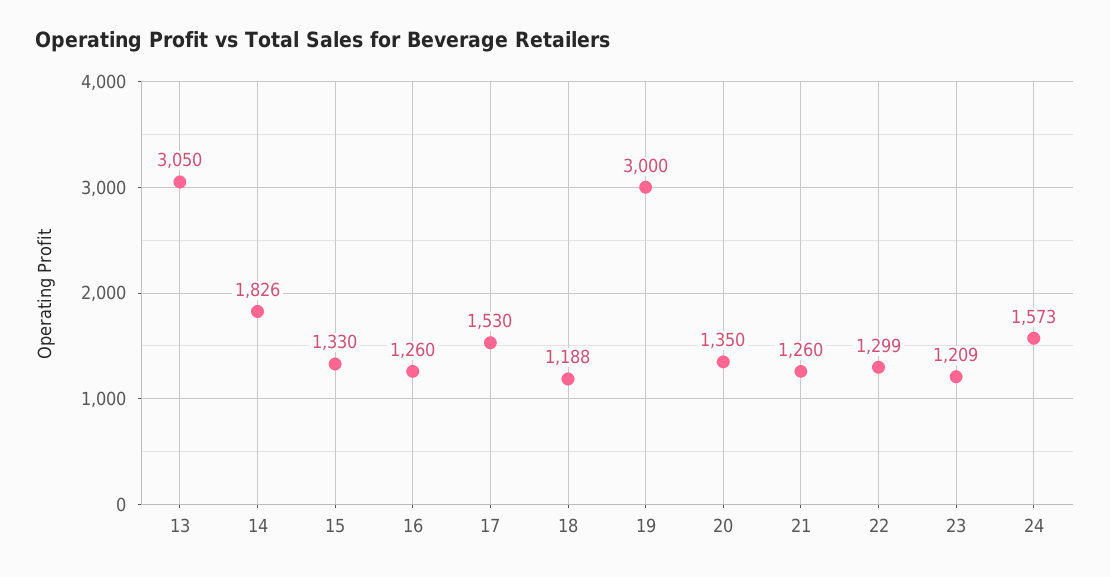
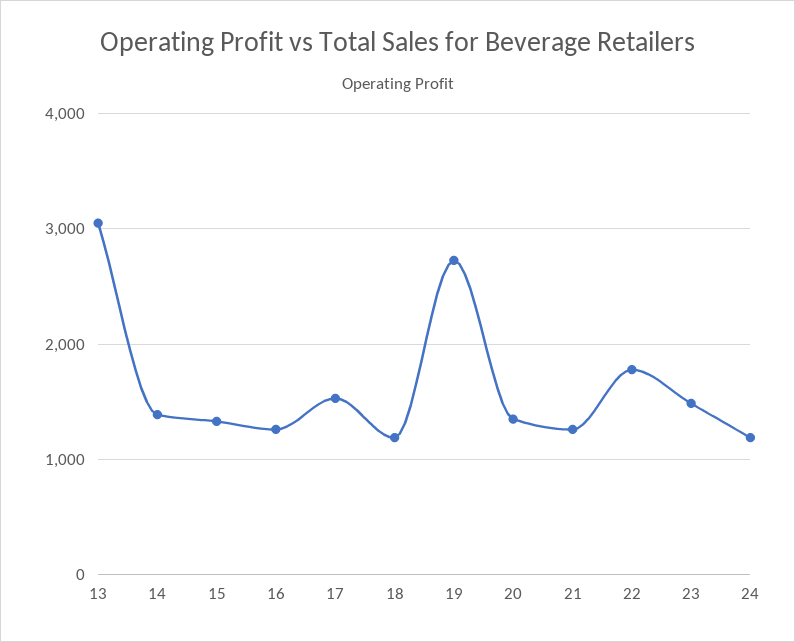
14: 1826 -> 1400
19: 3000 -> 2700
22: 1299 -> 1800
23: 1209 -> 1500
24: 1573 -> 1200

